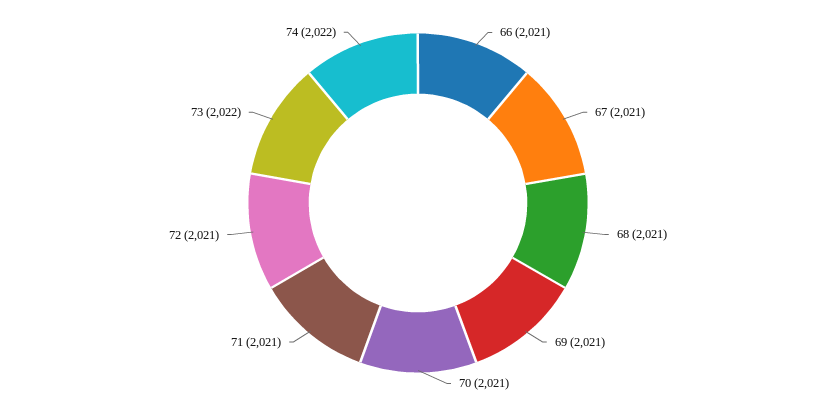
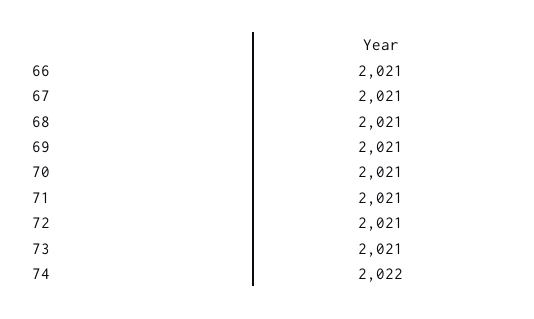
73: 2022 -> 2021

